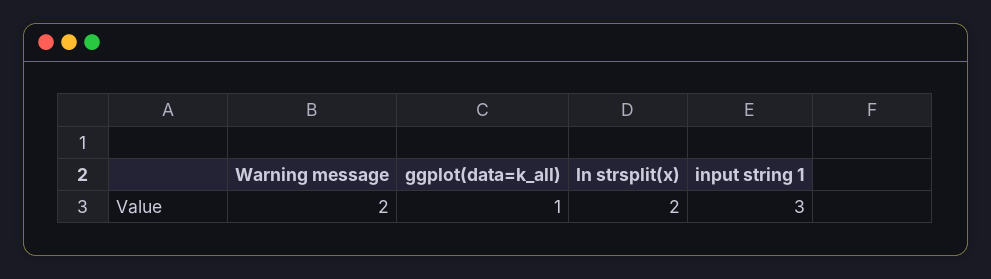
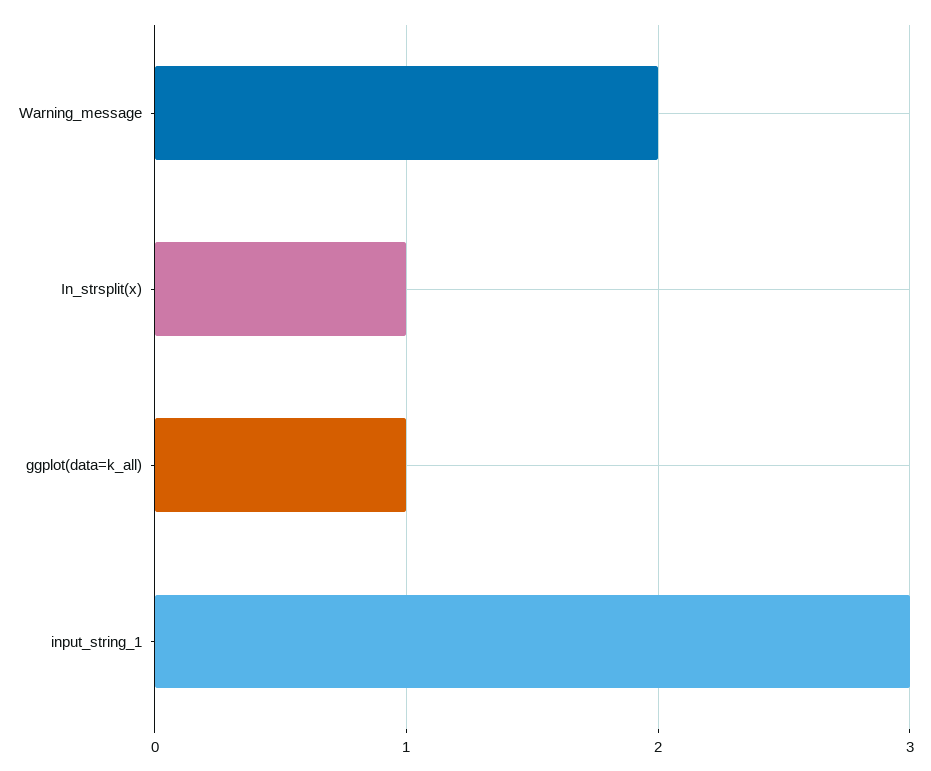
In strsplit(x): 2 -> 1

